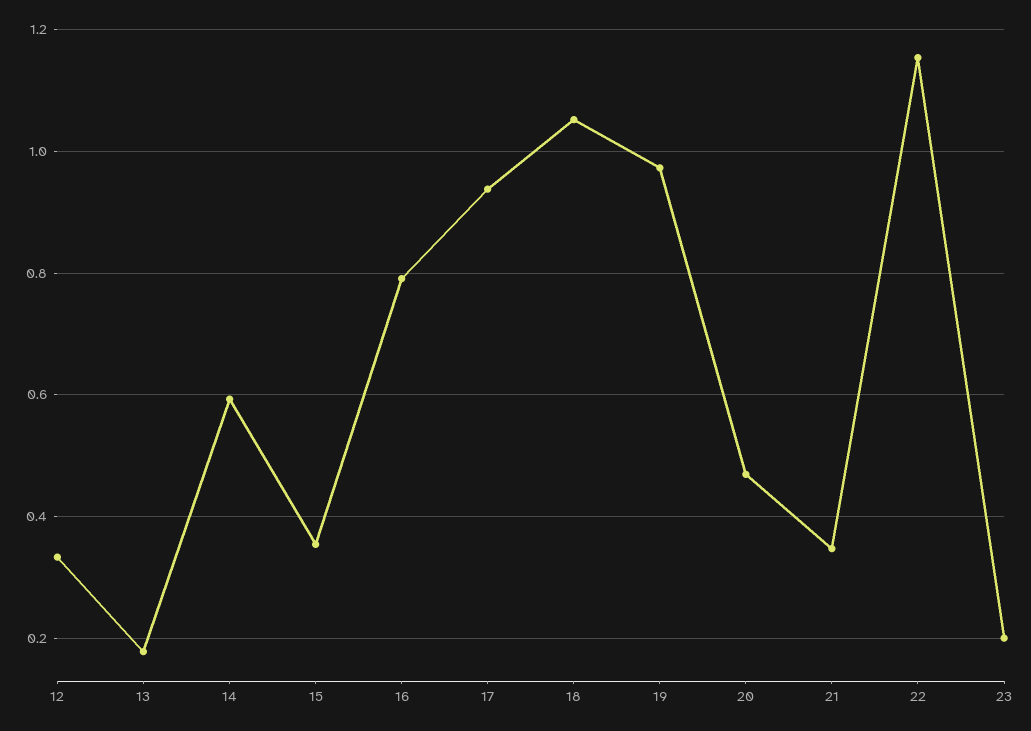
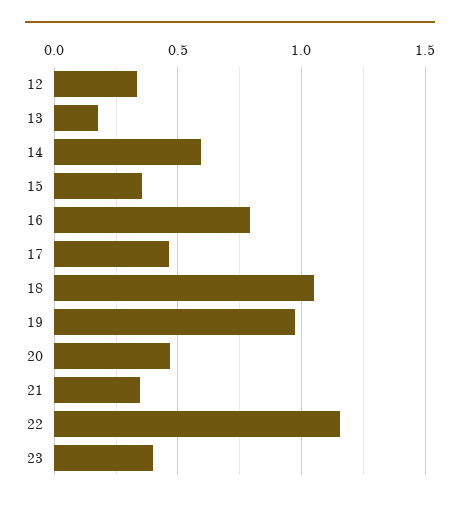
17: 0.94 -> 0.45
23: 0.2 -> 0.4

